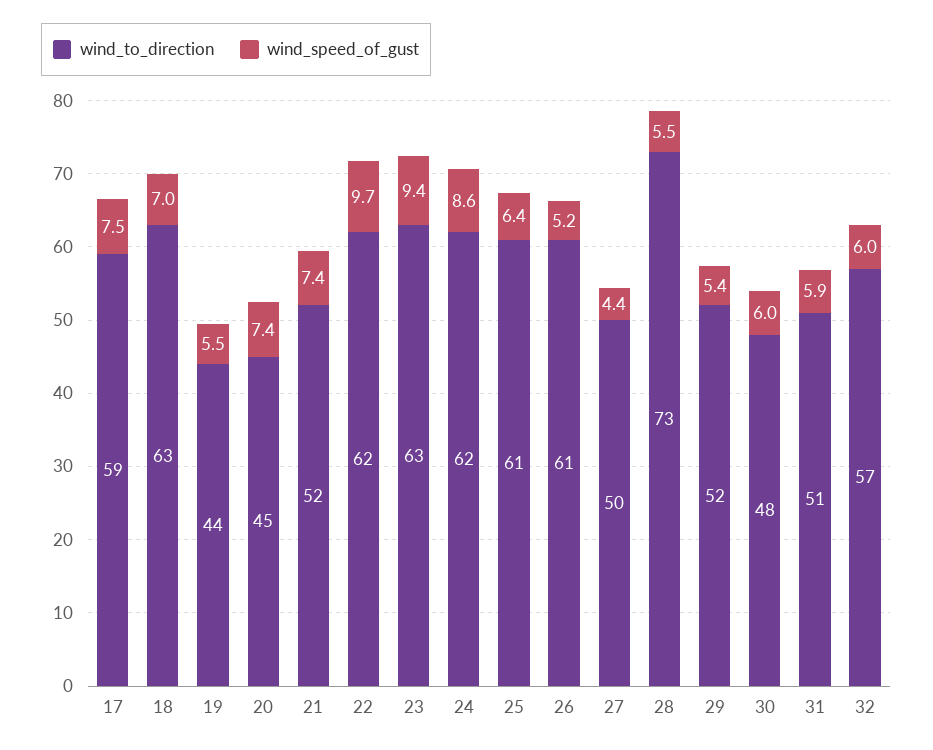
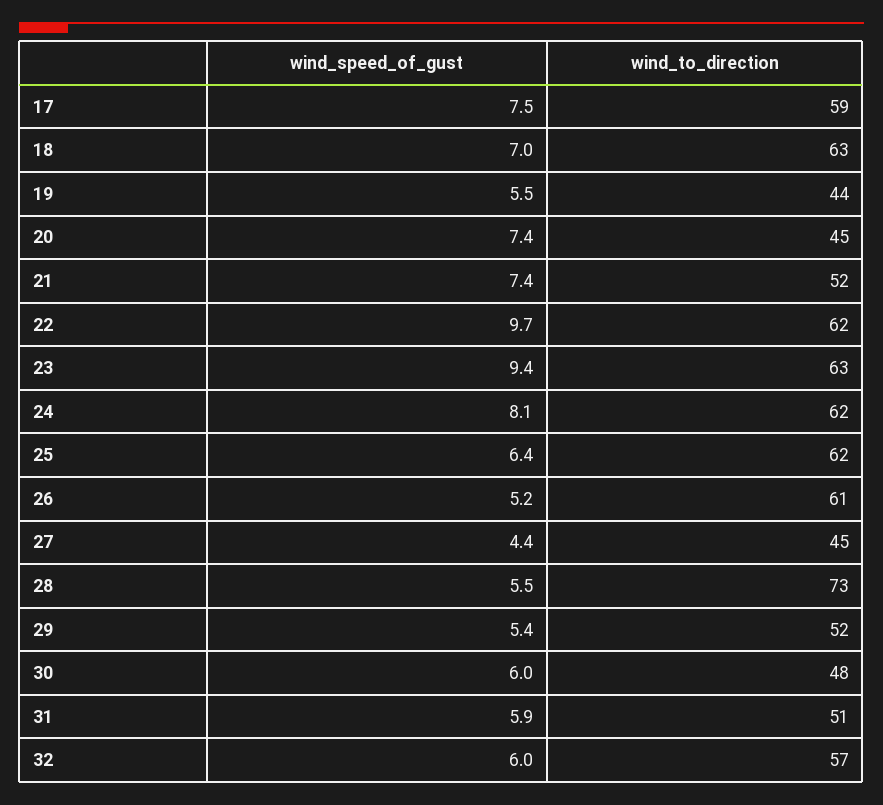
wind_speed_of_gust, 24: 8.6 -> 8.1
wind_to_direction, 25: 61 -> 62
wind_to_direction, 27: 50 -> 45

